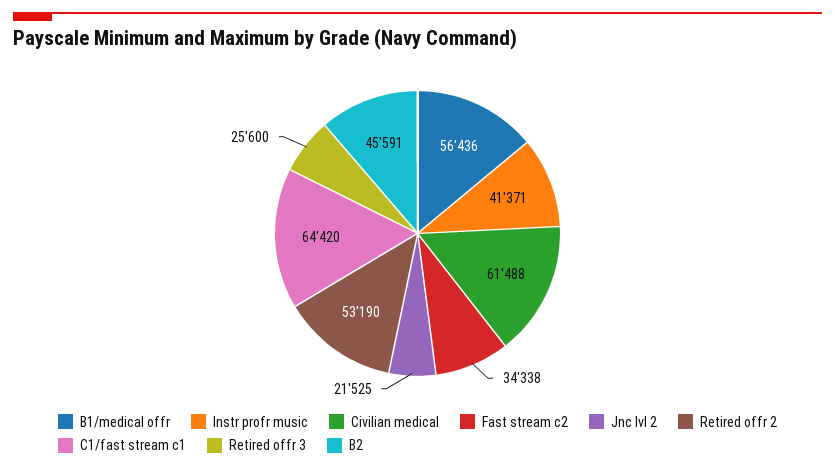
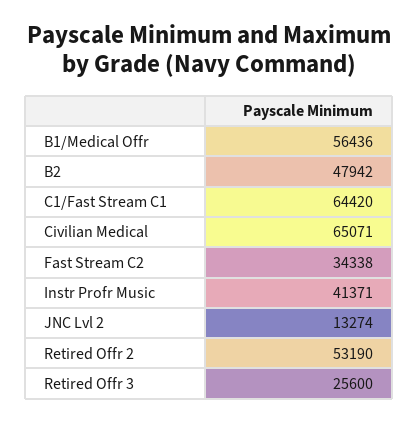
Civilian medical: 61488 -> 65071
Jnc lvl 2: 21525 -> 13274
B2: 45591 -> 47942

